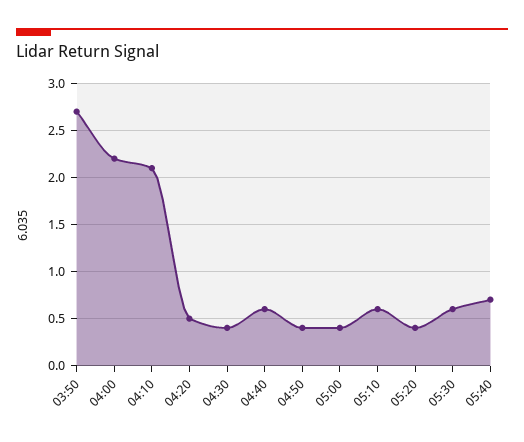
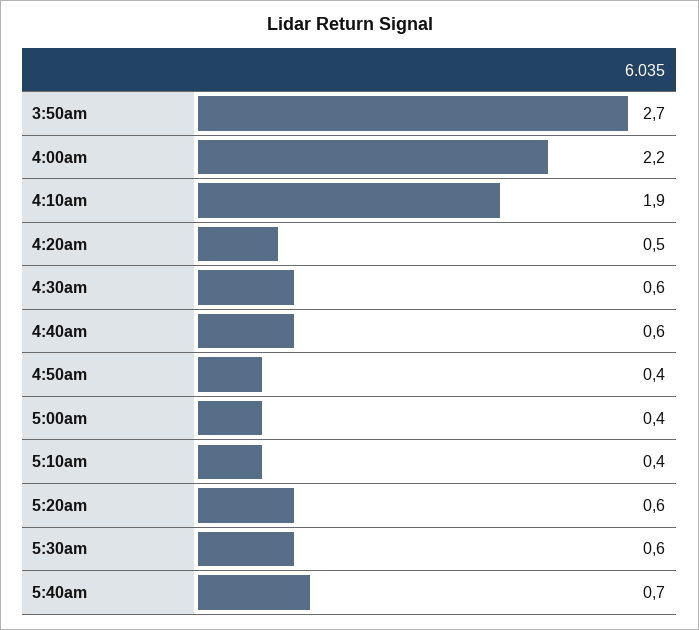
04:10: 2.1 -> 1.9
04:30: 0.4 -> 0.6
05:10: 0.6 -> 0.4
05:20: 0.4 -> 0.6

